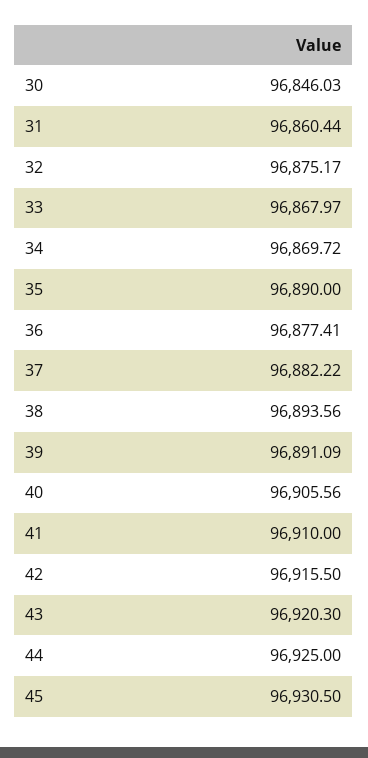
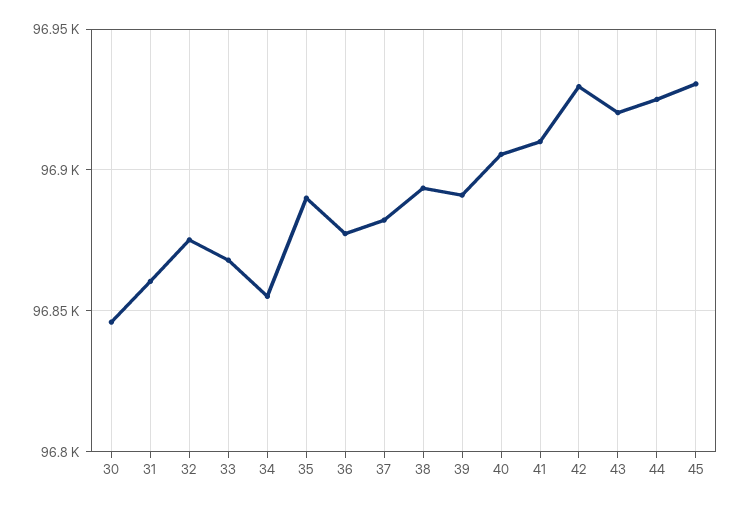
34: 96869.72 -> 96855
42: 96915.5 -> 96930

